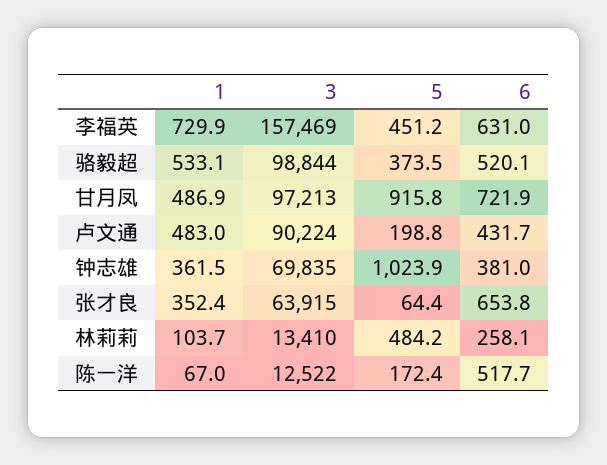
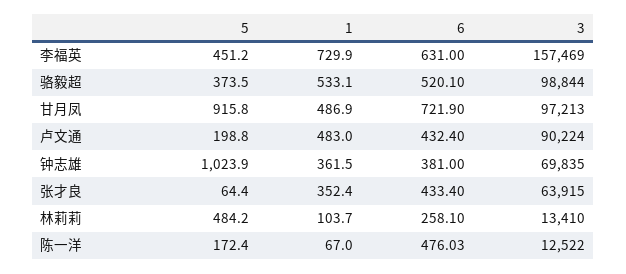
6, 卢文通: 431.7 -> 432.4
6, 张才良: 653.8 -> 433.4
6, 陈一洋: 517.7 -> 476.03

